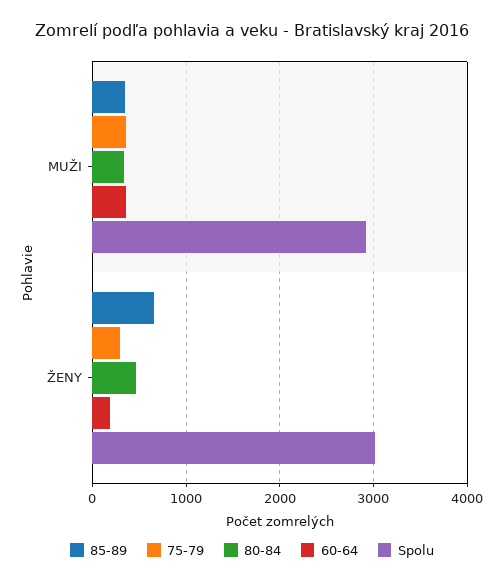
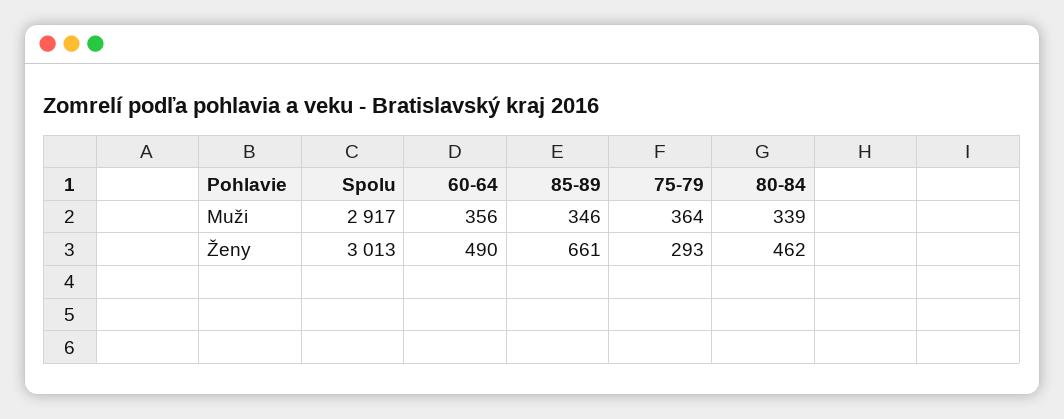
60-64, ŽENY: 200 -> 490

